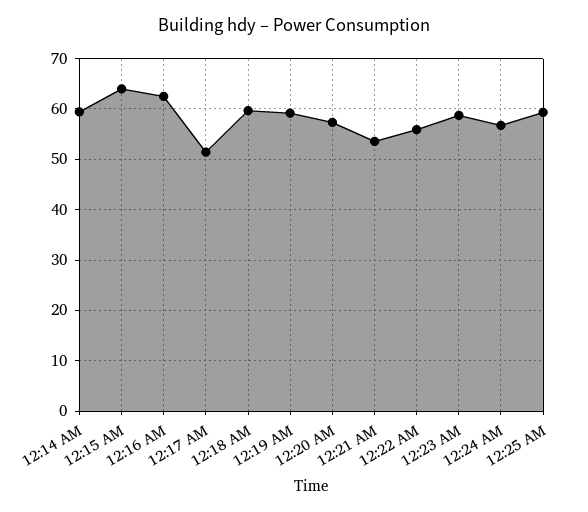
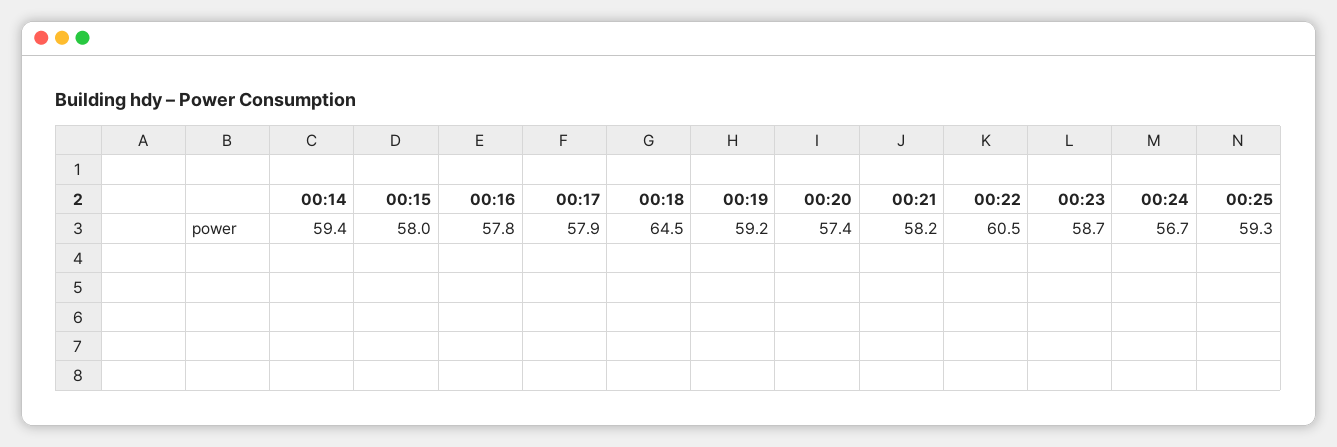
12:15 AM: 64 -> 58
12:16 AM: 62 -> 57.8
12:17 AM: 52 -> 57.9
12:18 AM: 60 -> 64.5
12:21 AM: 54 -> 58.2
12:22 AM: 56 -> 60.5

